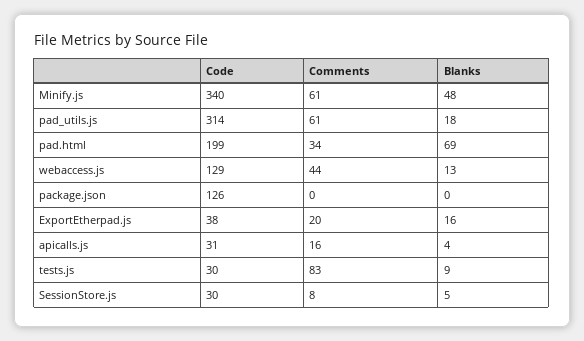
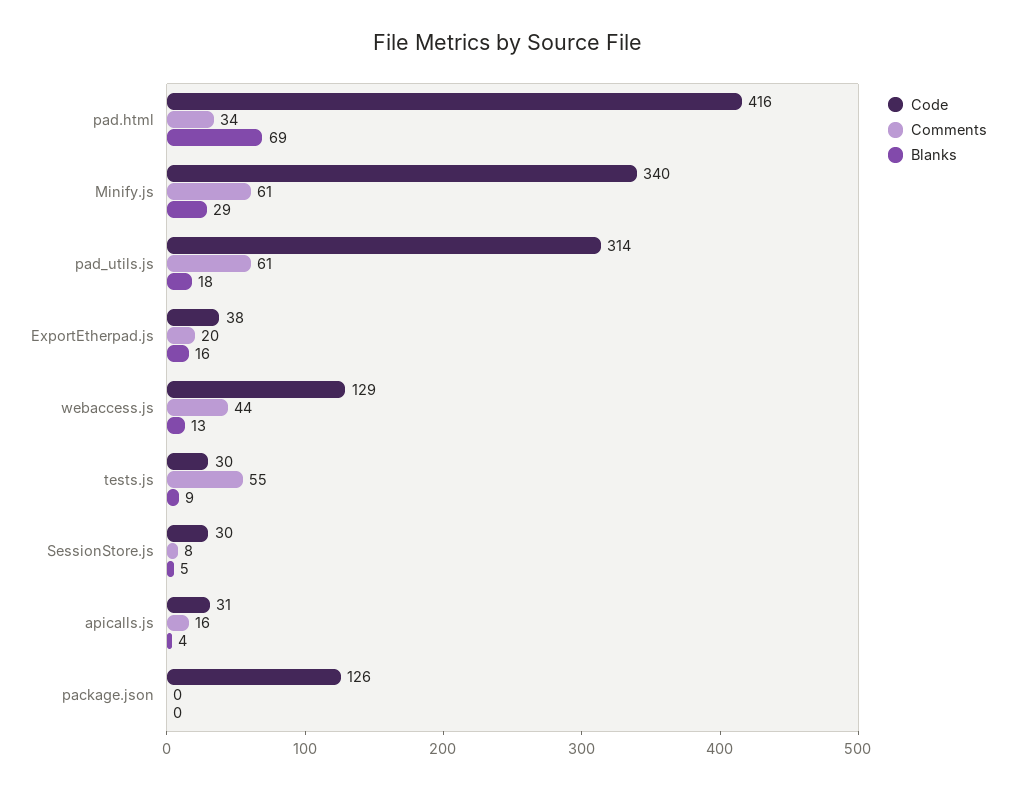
Blanks, Minify.js: 48 -> 29
Code, pad.html: 199 -> 416
Comments, tests.js: 83 -> 55

